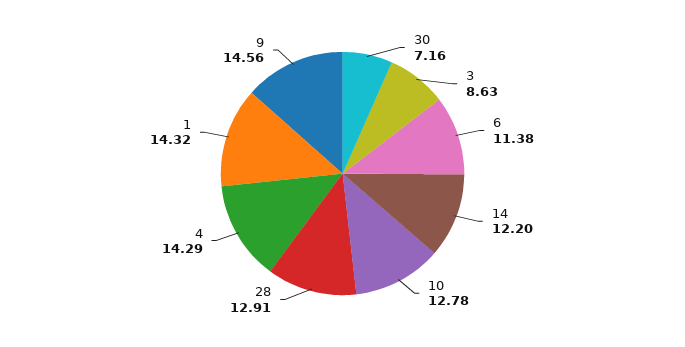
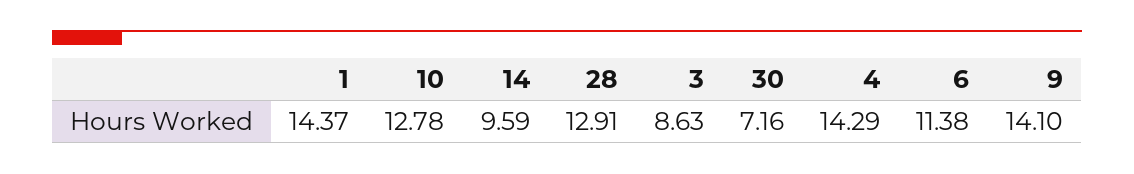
14: 12.2 -> 9.59
1: 14.32 -> 14.37
9: 14.56 -> 14.1

